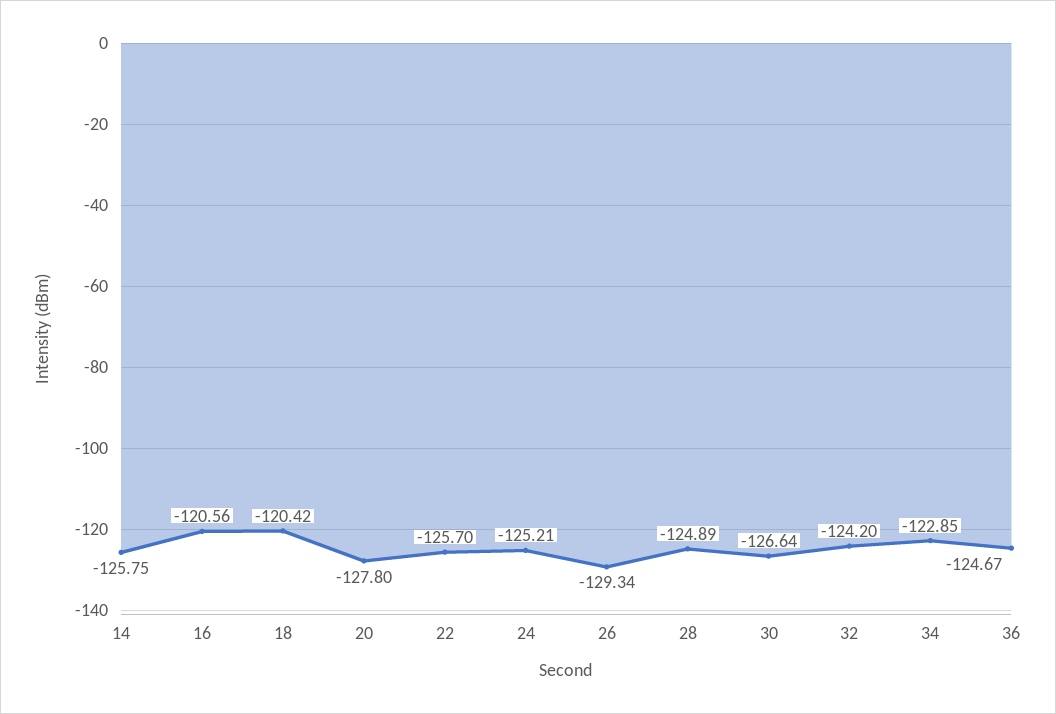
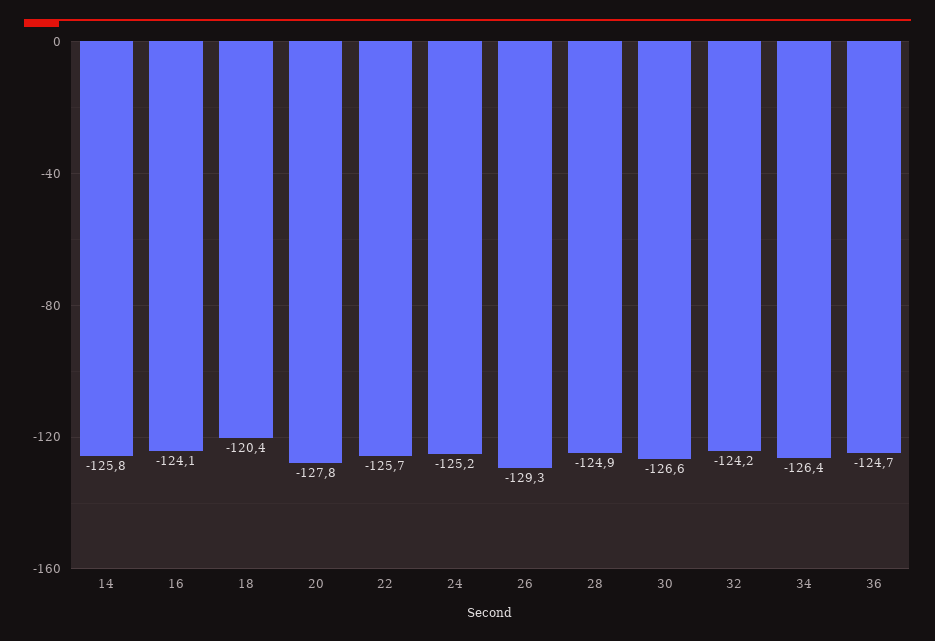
16: -120.56 -> -124.1
34: -122.85 -> -126.4

